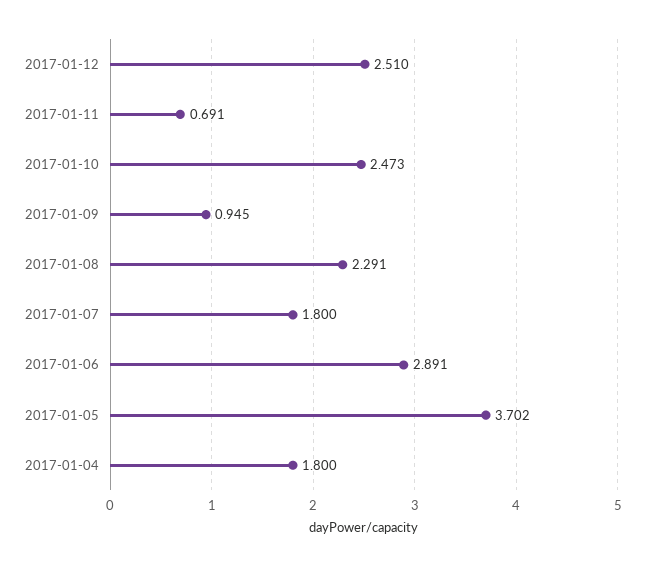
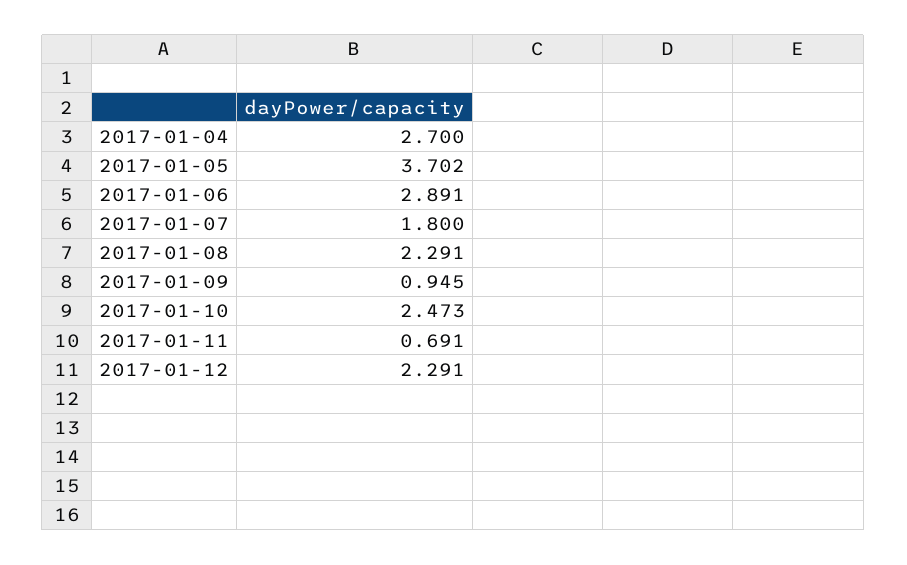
2017-01-12: 2.51 -> 2.291
2017-01-04: 1.8 -> 2.7

